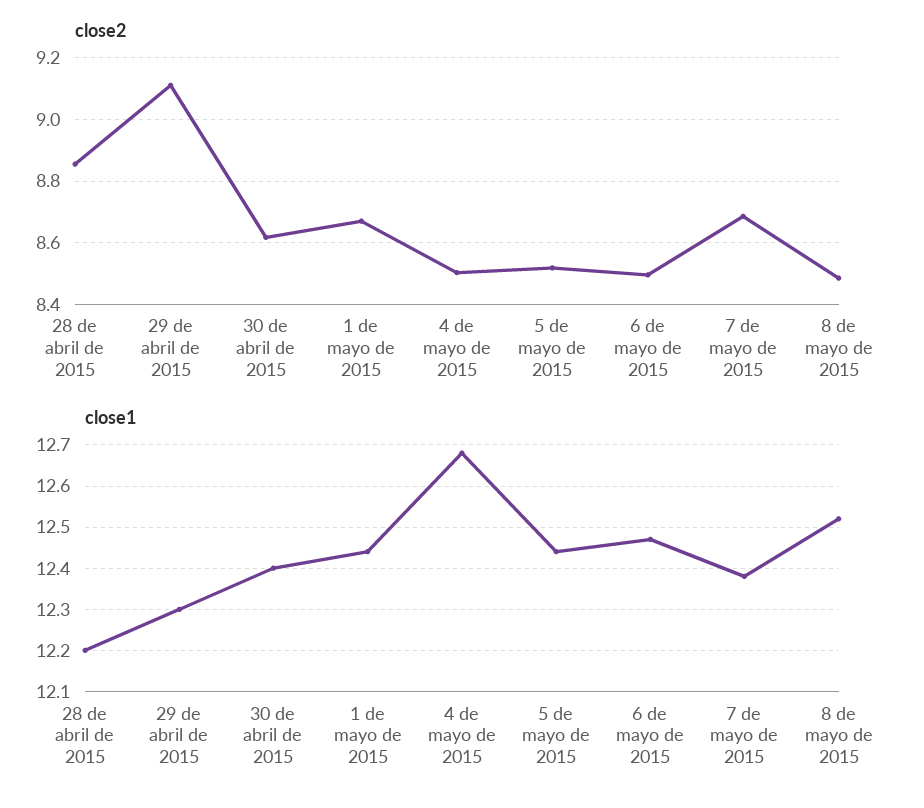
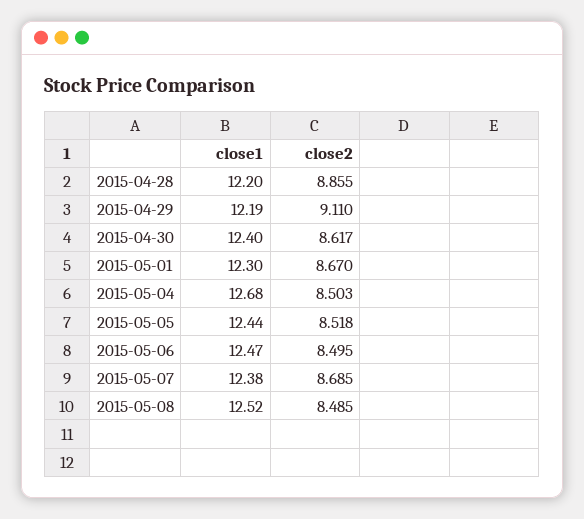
close1, 29 de abril de 2015: 12.3 -> 12.19
close1, 1 de mayo de 2015: 12.45 -> 12.3

